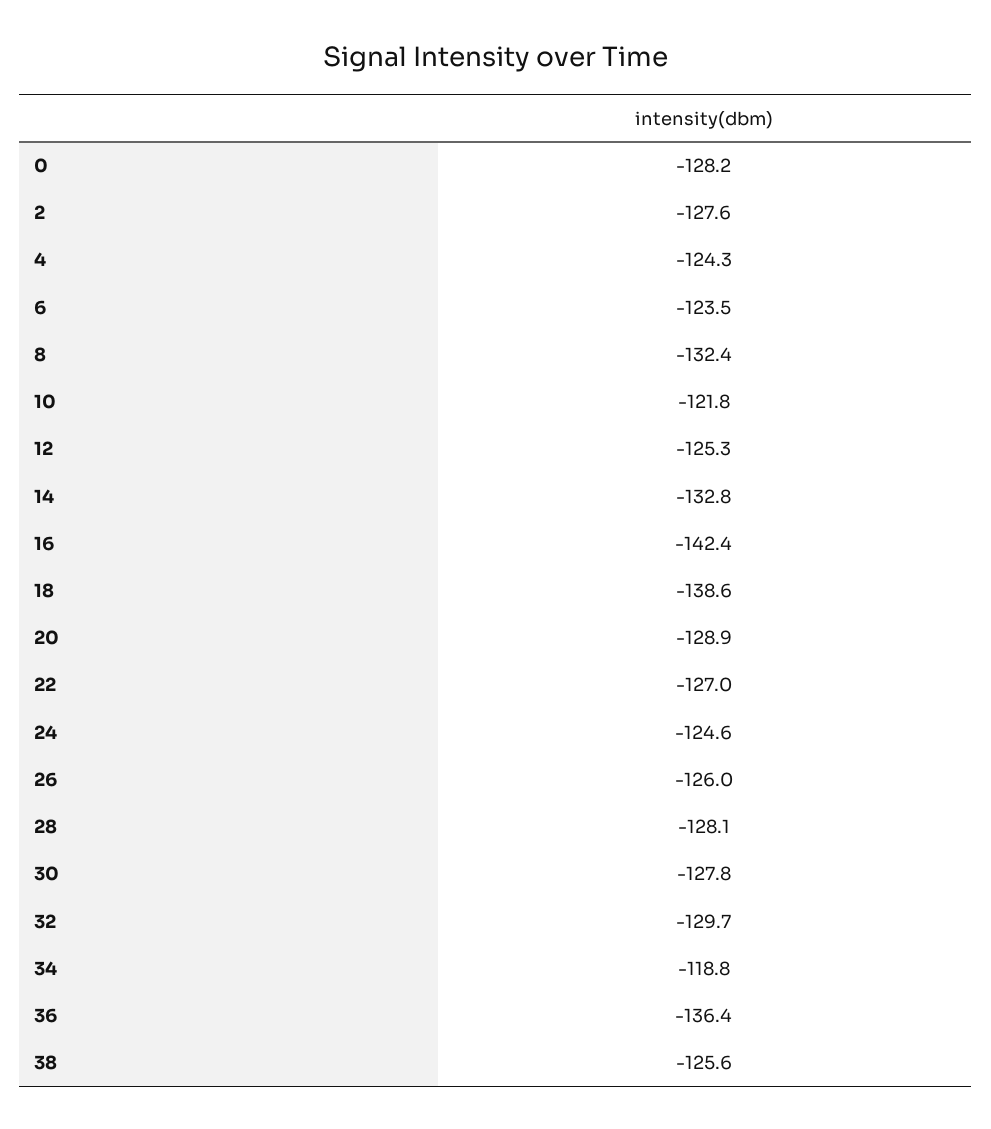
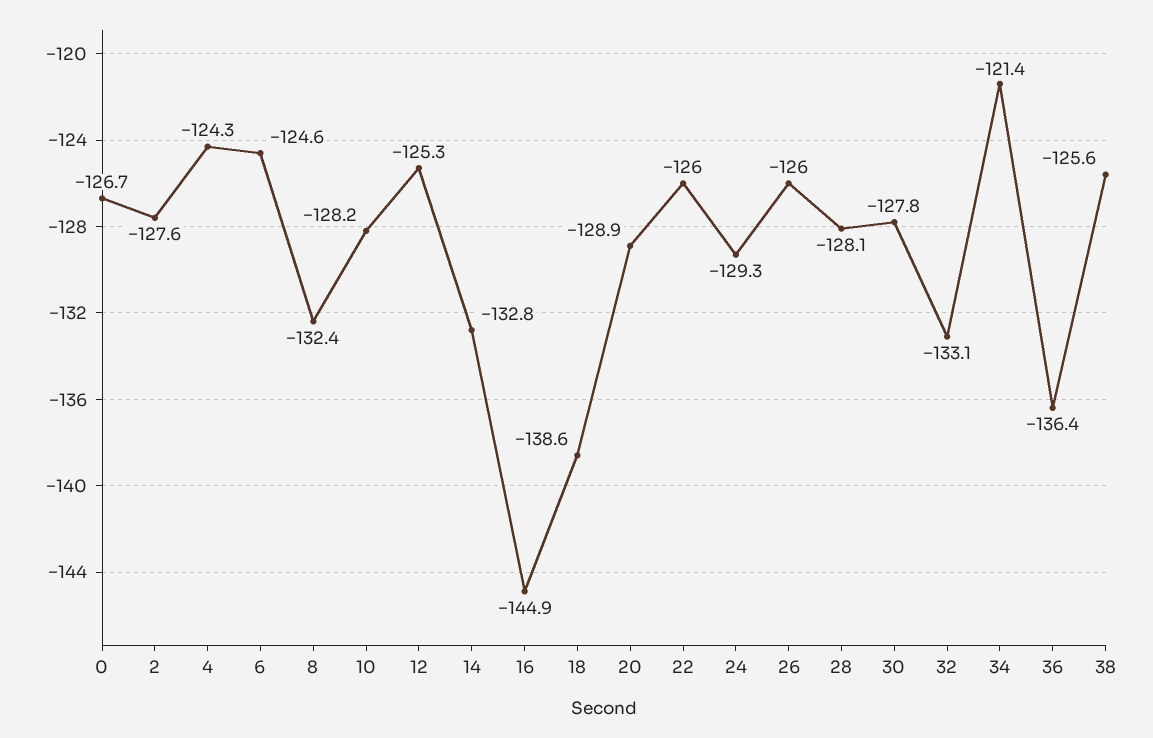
0: -128.2 -> -126.7
6: -123.5 -> -124.6
10: -121.8 -> -128.2
16: -142.4 -> -144.9
22: -127 -> -126
24: -124.6 -> -129.3
32: -129.7 -> -133.1
34: -118.8 -> -121.4

